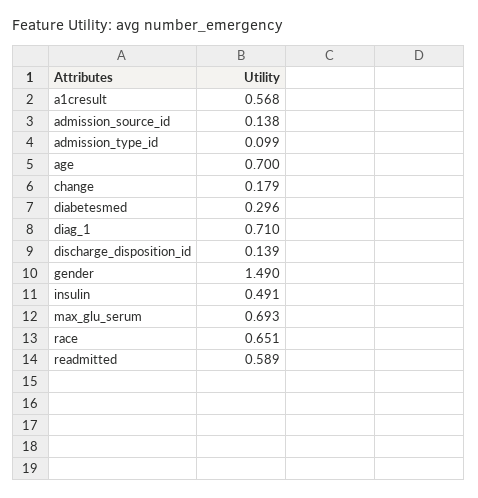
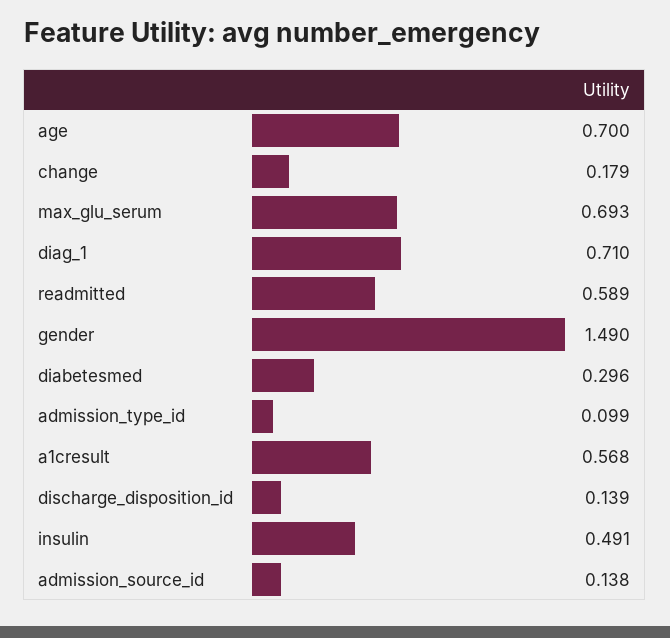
race: 0.651 -> none

